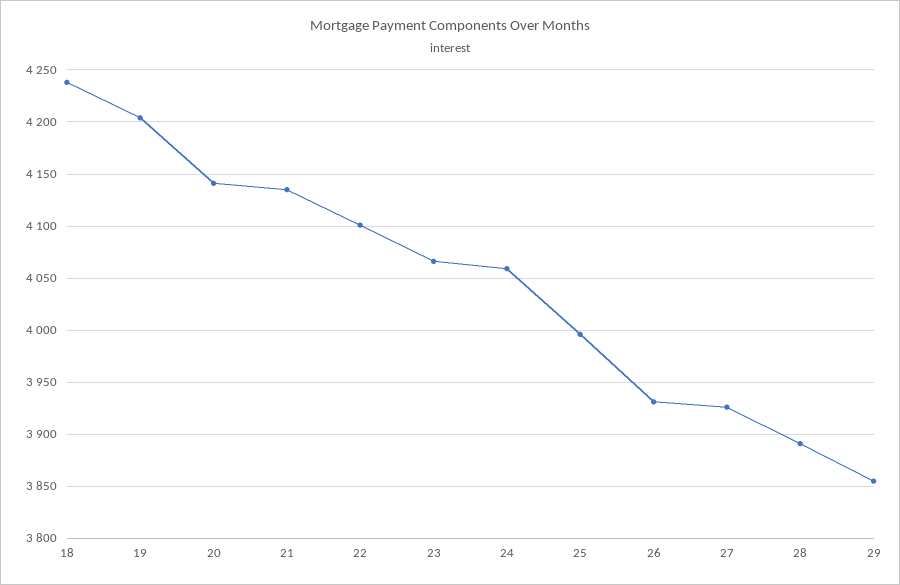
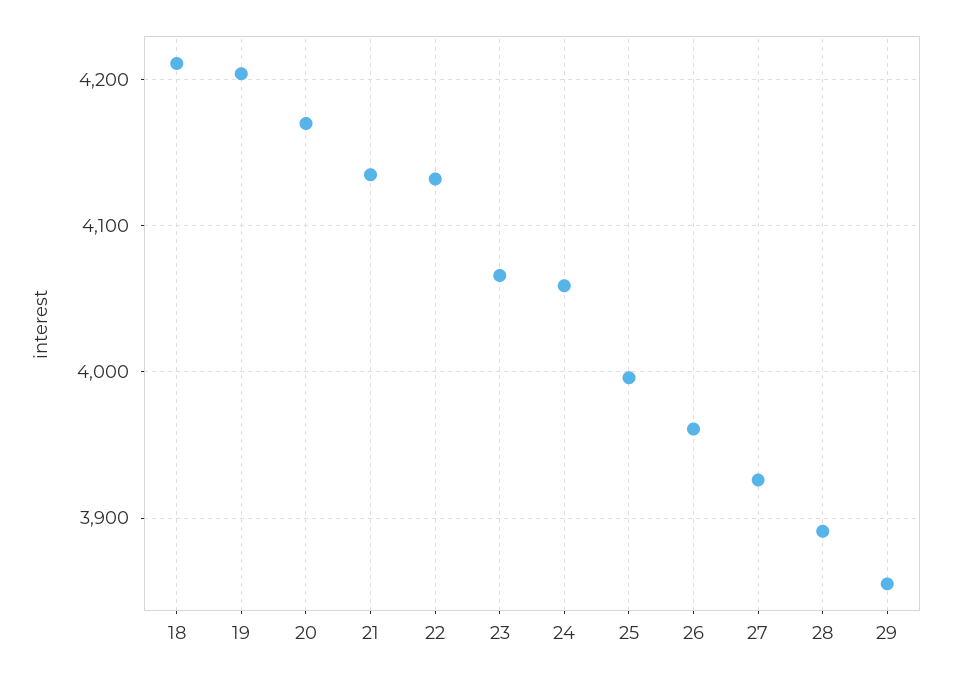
18: 4240 -> 4210
20: 4140 -> 4170
22: 4100 -> 4130
26: 3930 -> 3960

